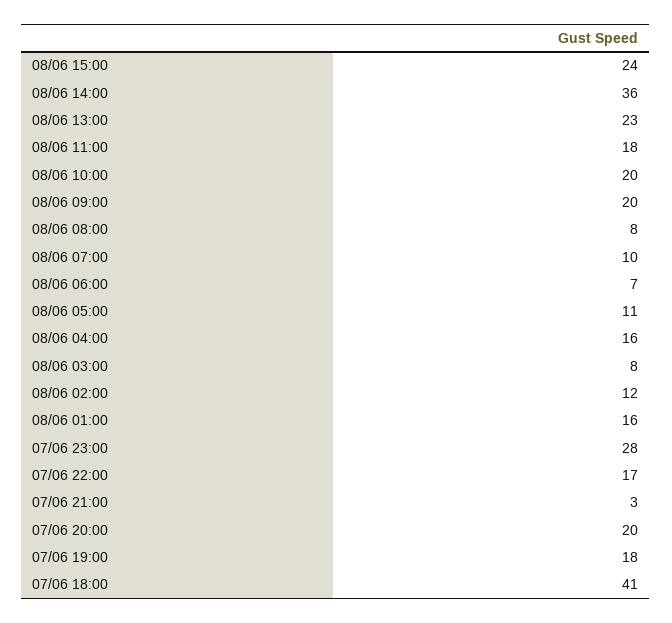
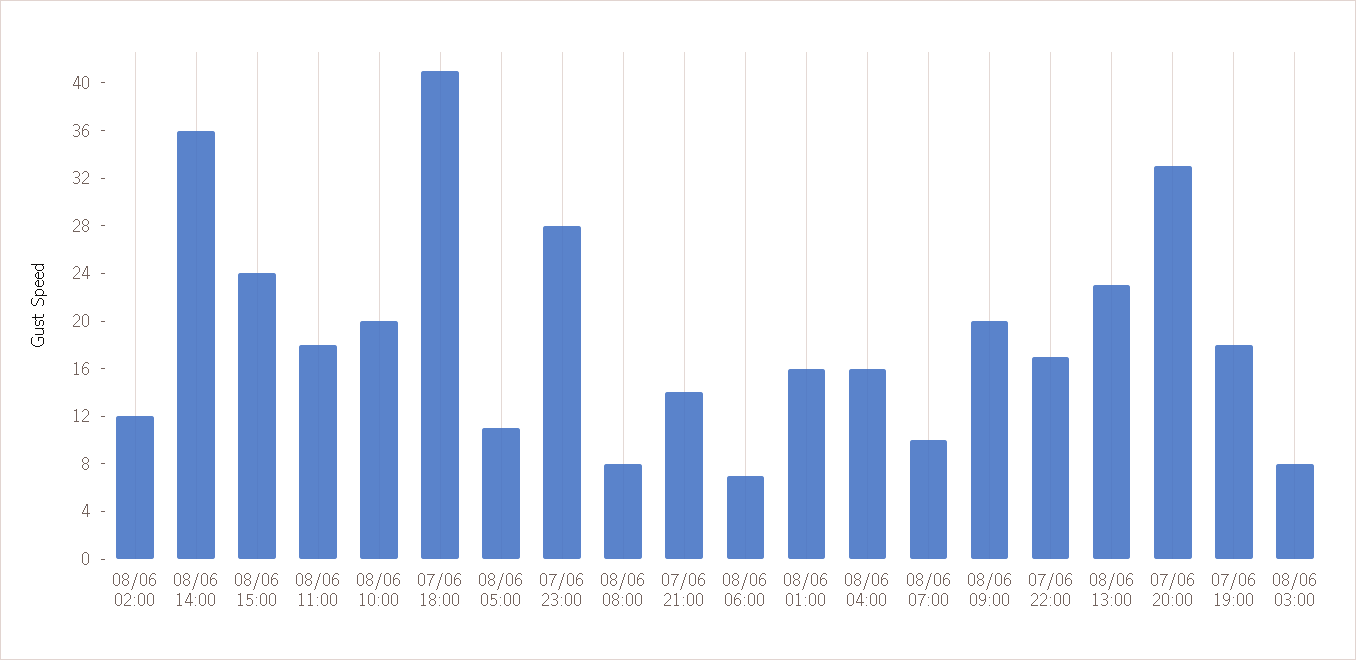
07/06 21:00: 3 -> 14
07/06 20:00: 20 -> 33

